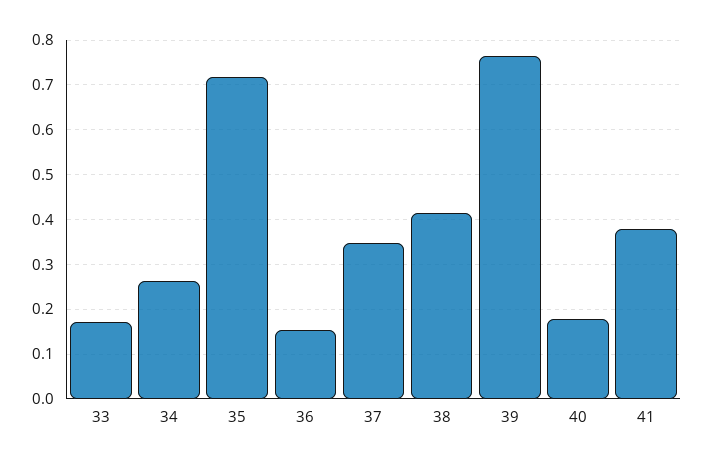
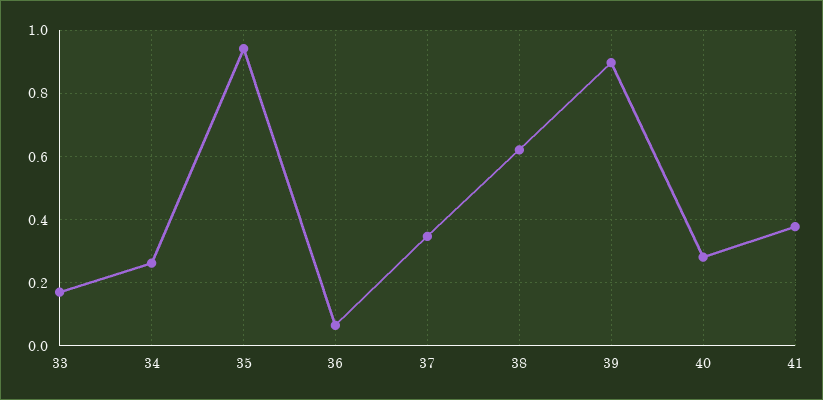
35: 0.72 -> 0.94
36: 0.16 -> 0.06
38: 0.42 -> 0.62
39: 0.76 -> 0.9
40: 0.18 -> 0.28

